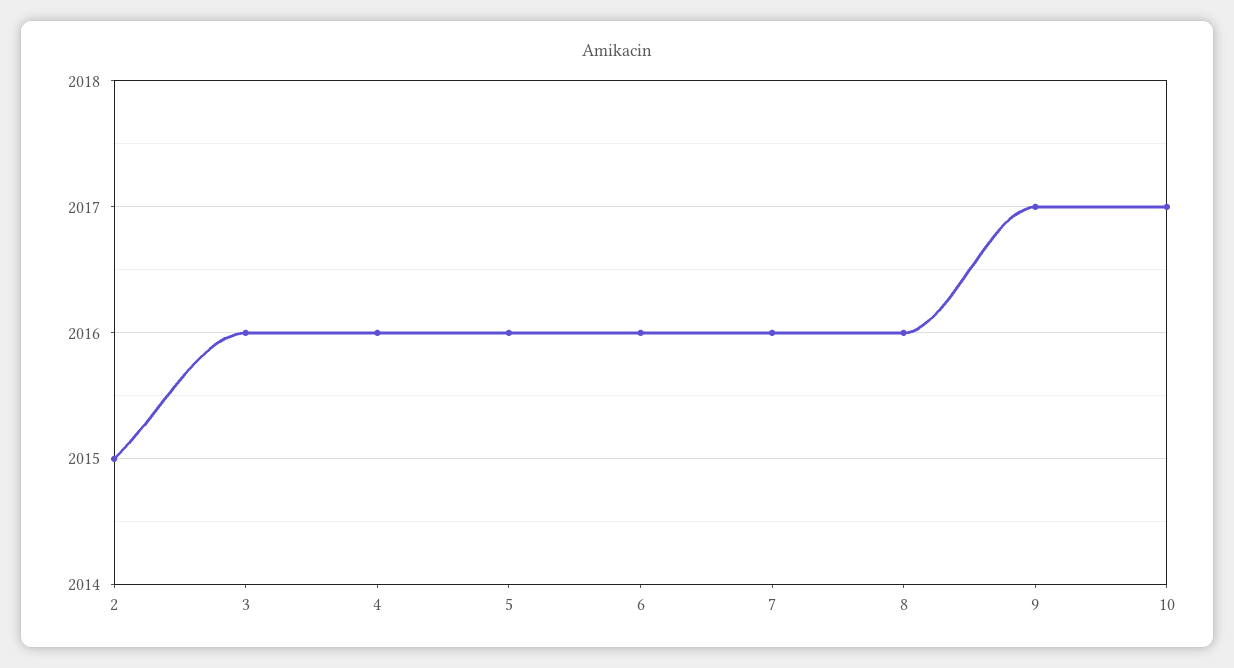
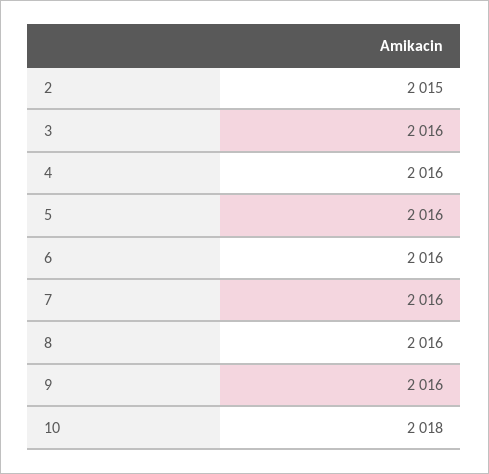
9: 2017 -> 2016
10: 2017 -> 2018

